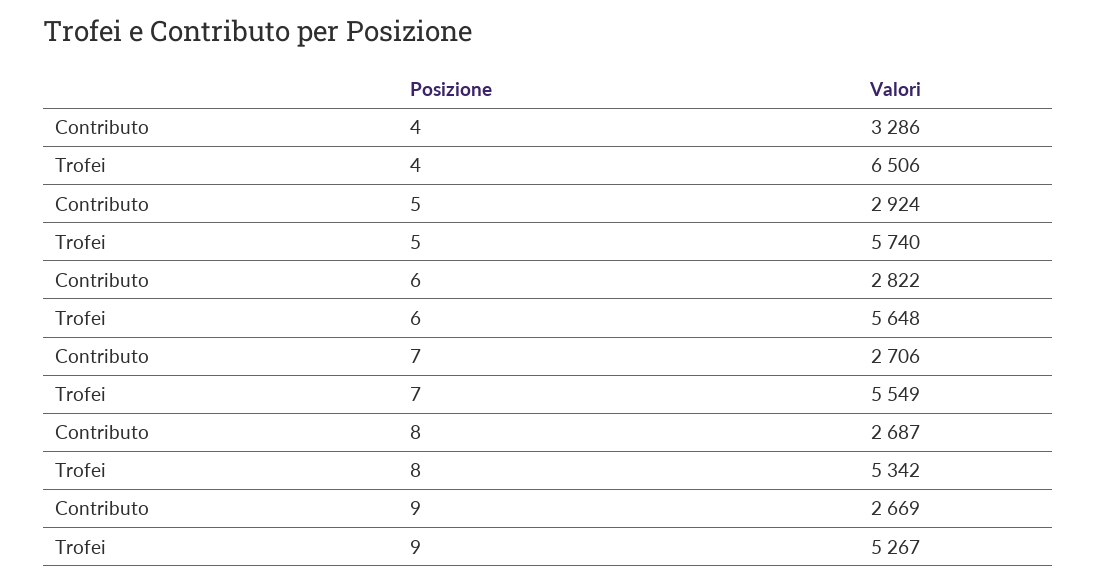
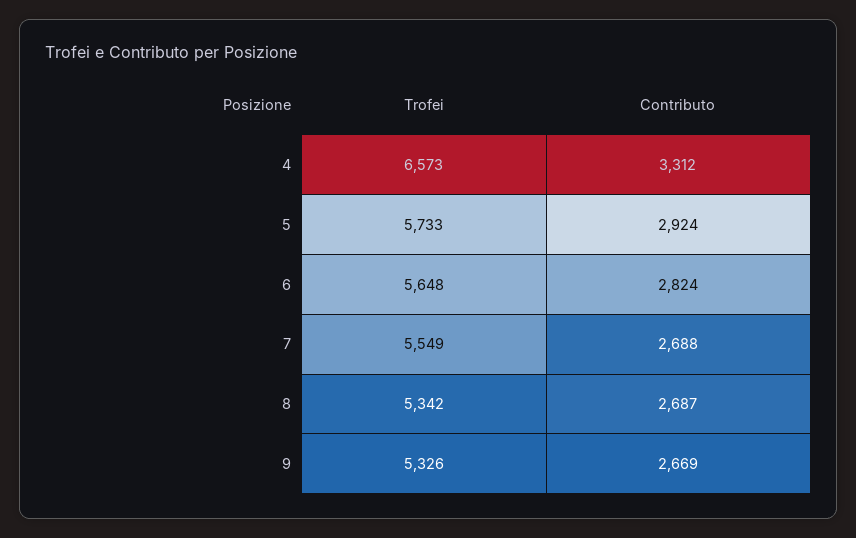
Contributo, 4: 3286 -> 3312
Trofei, 4: 6506 -> 6573
Trofei, 5: 5740 -> 5733
Contributo, 6: 2822 -> 2824
Contributo, 7: 2706 -> 2688
Trofei, 9: 5267 -> 5326

